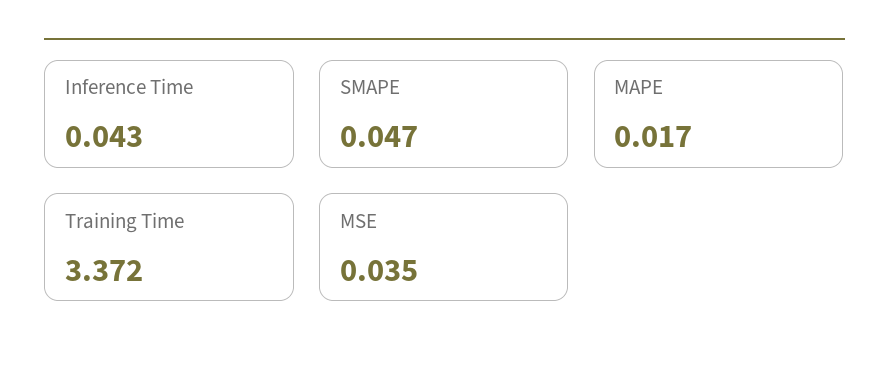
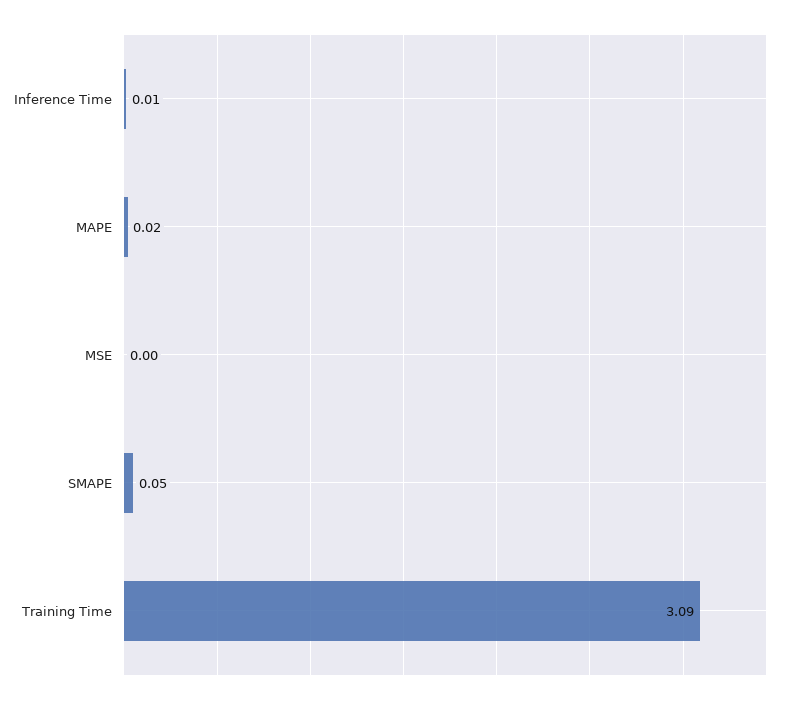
Inference Time: 0.043 -> 0.01
Training Time: 3.372 -> 3.09
MSE: 0.035 -> 0

